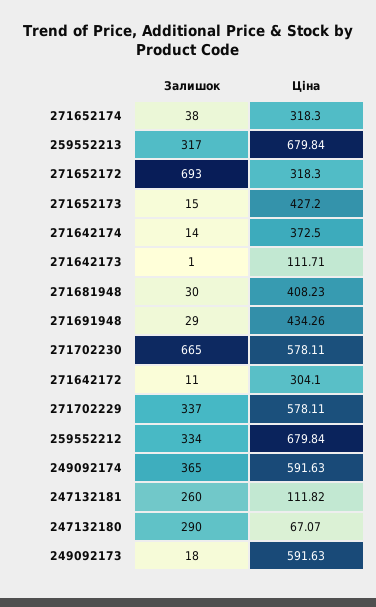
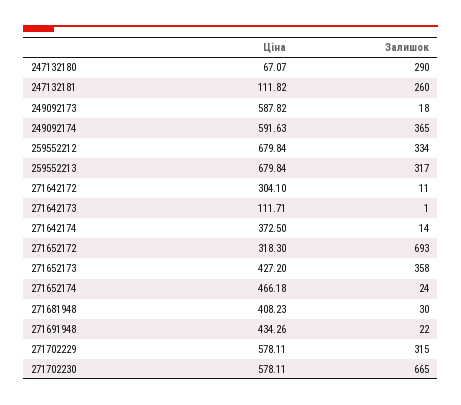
Залишок, 271652174: 38 -> 24
Ціна, 271652174: 318.3 -> 466.18
Залишок, 271652173: 15 -> 358
Залишок, 271691948: 29 -> 22
Залишок, 271702229: 337 -> 315
Ціна, 249092173: 591.63 -> 587.82

